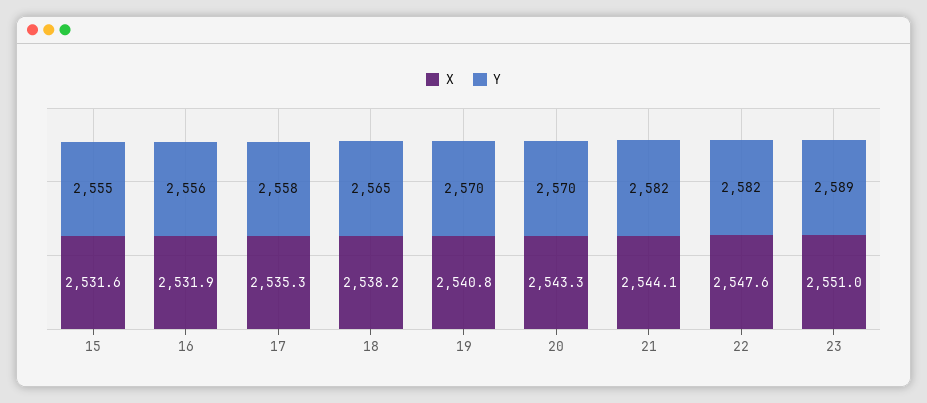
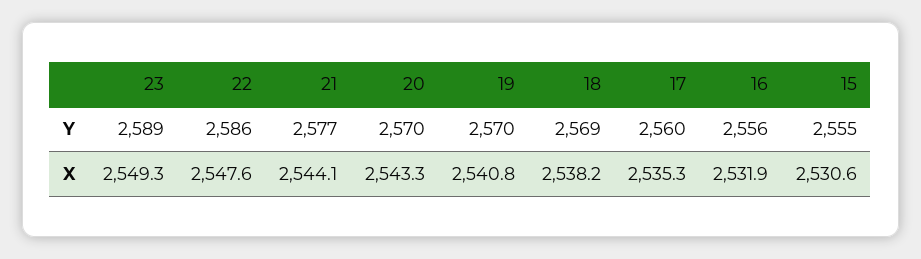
X, 15: 2531.6 -> 2530.6
Y, 17: 2558 -> 2560
Y, 18: 2565 -> 2569
Y, 21: 2582 -> 2577
Y, 22: 2582 -> 2586
X, 23: 2551 -> 2549.3

